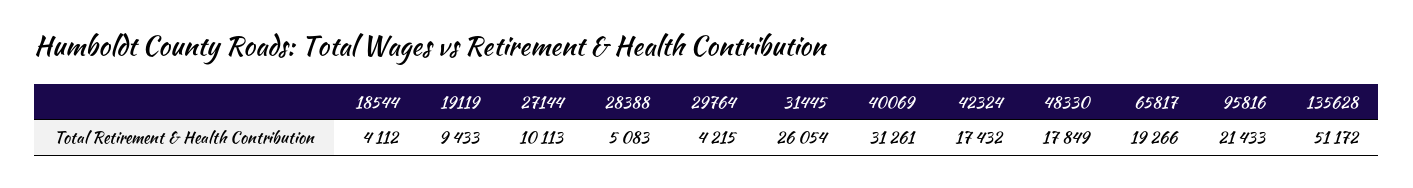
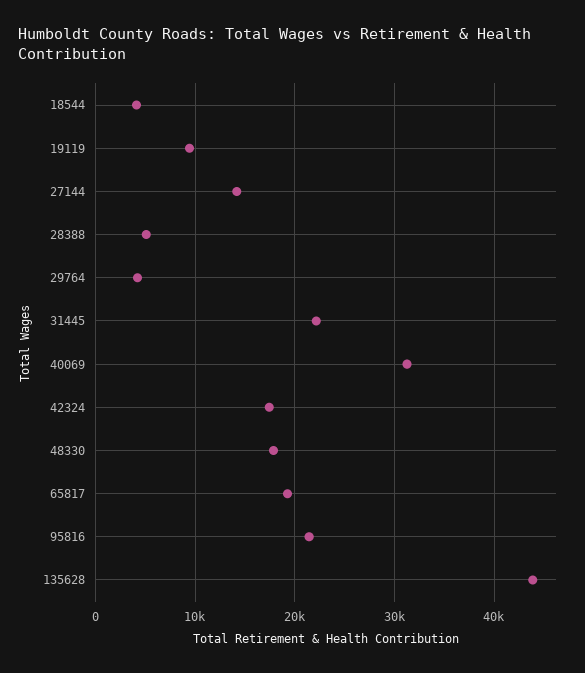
27144: 10113 -> 14000
31445: 26054 -> 22000
135628: 51172 -> 44000

